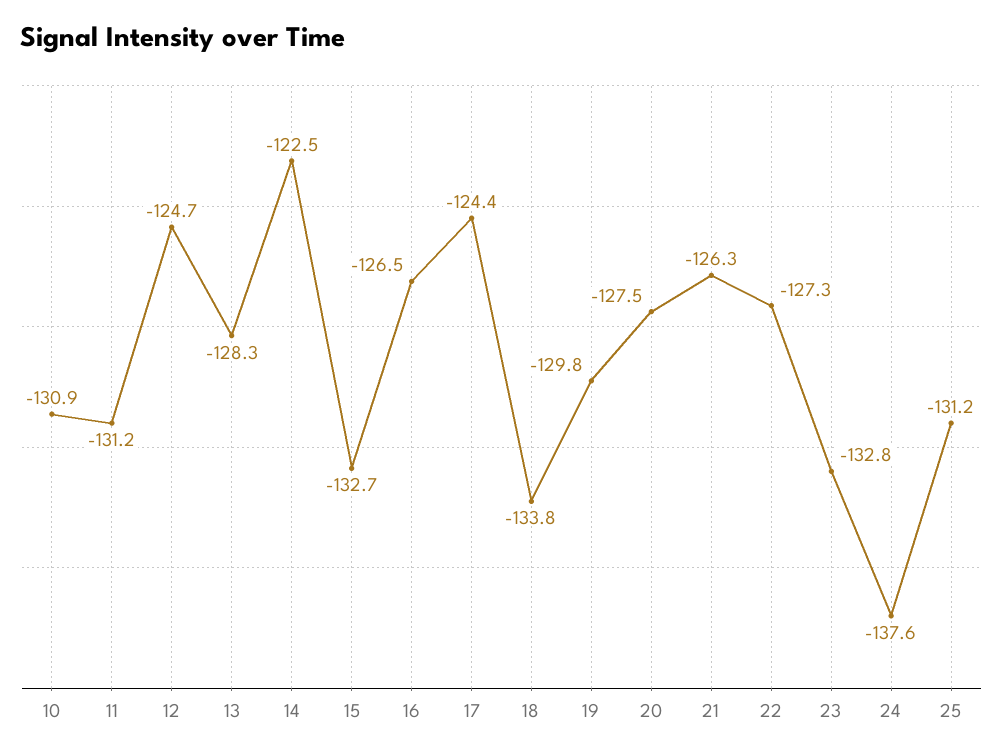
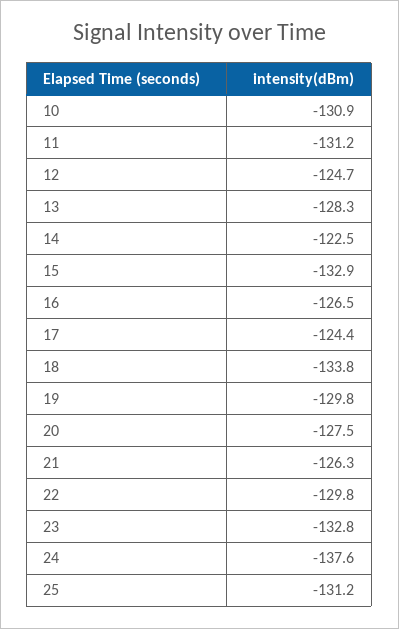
15: -132.7 -> -132.9
22: -127.3 -> -129.8

